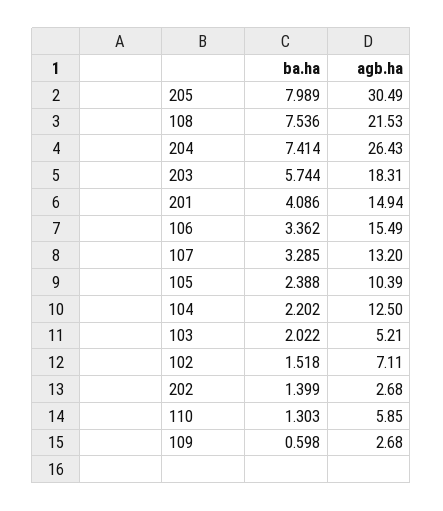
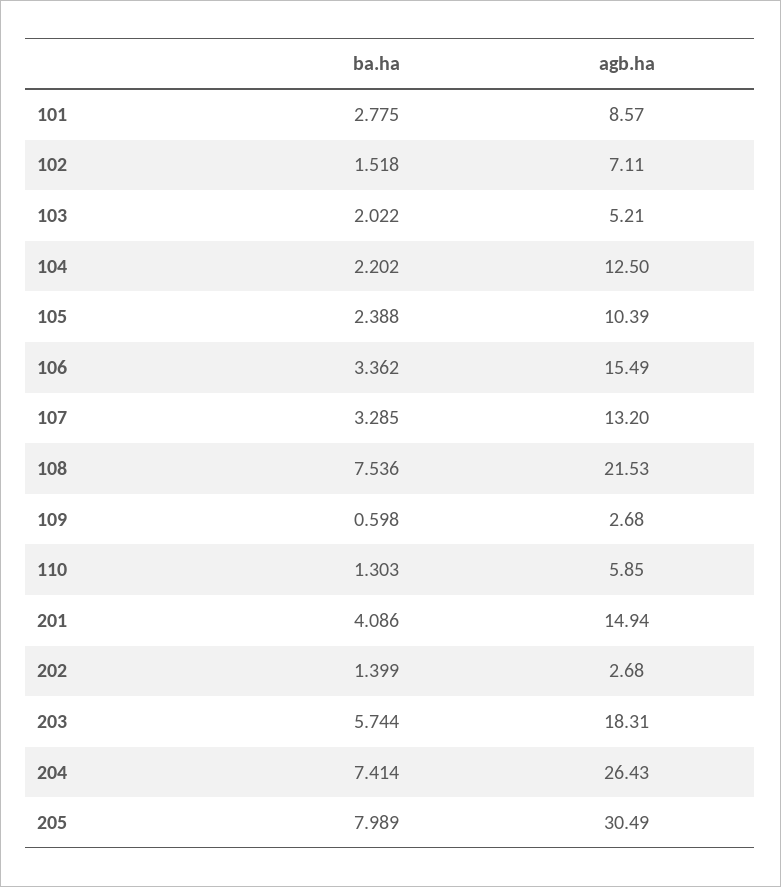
ba.ha, 101: none -> 2.775
agb.ha, 101: none -> 8.57

